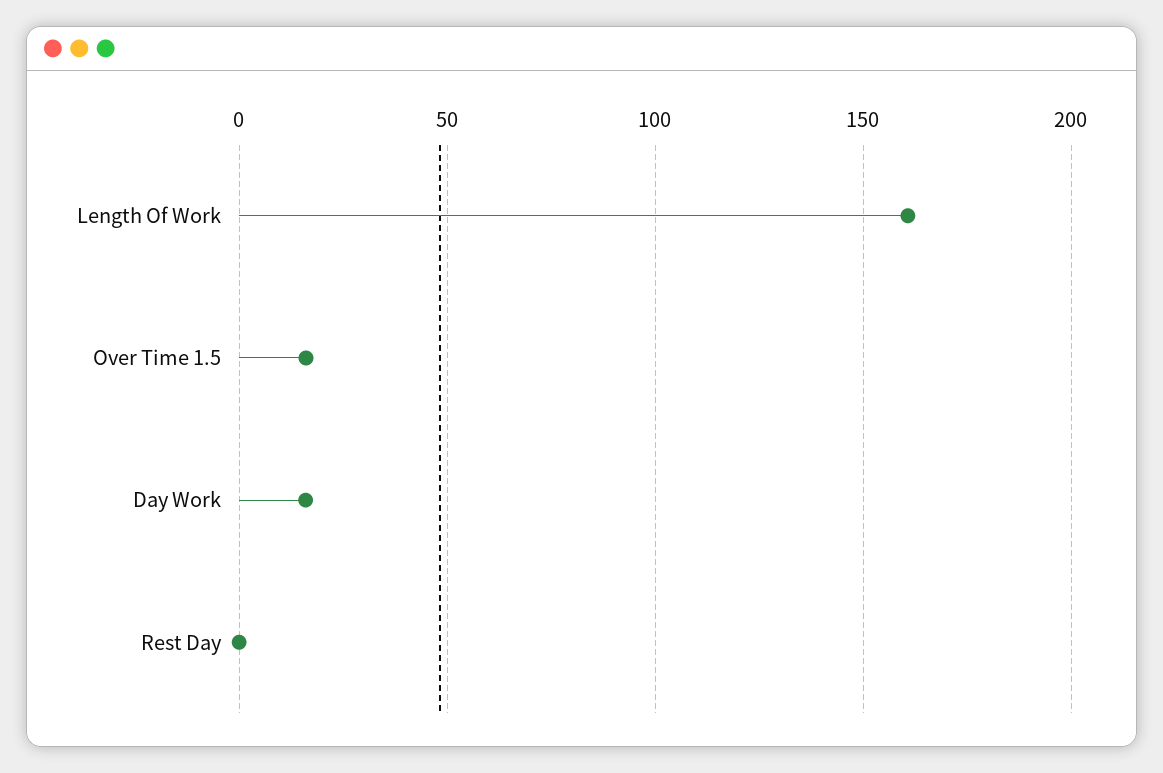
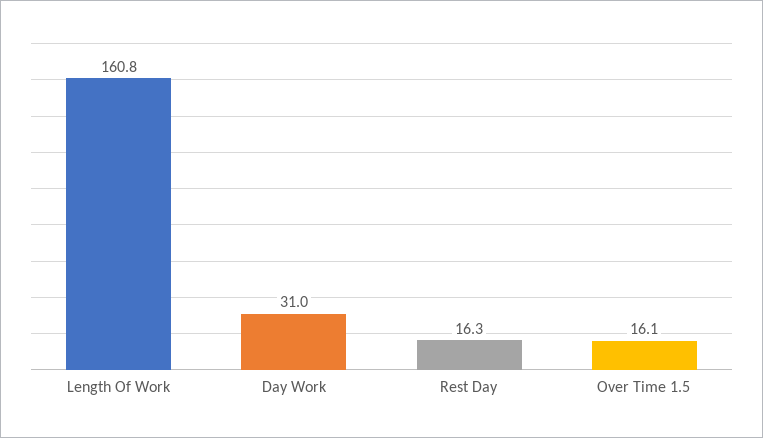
Day Work: 15 -> 31
Rest Day: 0 -> 16.3

